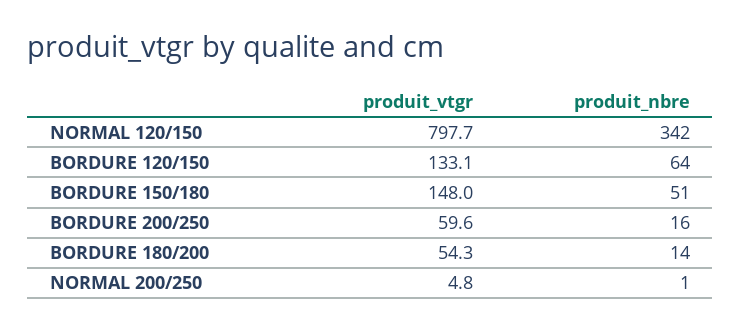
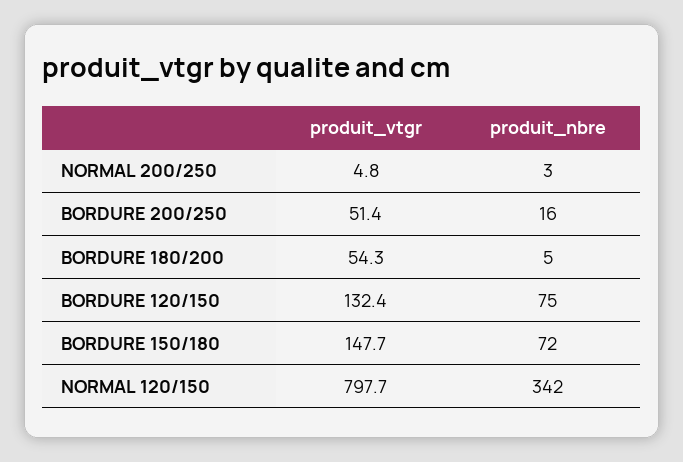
produit_vtgr, BORDURE 120/150: 133.1 -> 132.4
produit_nbre, BORDURE 120/150: 64 -> 75
produit_vtgr, BORDURE 150/180: 148 -> 147.7
produit_nbre, BORDURE 150/180: 51 -> 72
produit_vtgr, BORDURE 200/250: 59.6 -> 51.4
produit_nbre, BORDURE 180/200: 14 -> 5
produit_nbre, NORMAL 200/250: 1 -> 3

